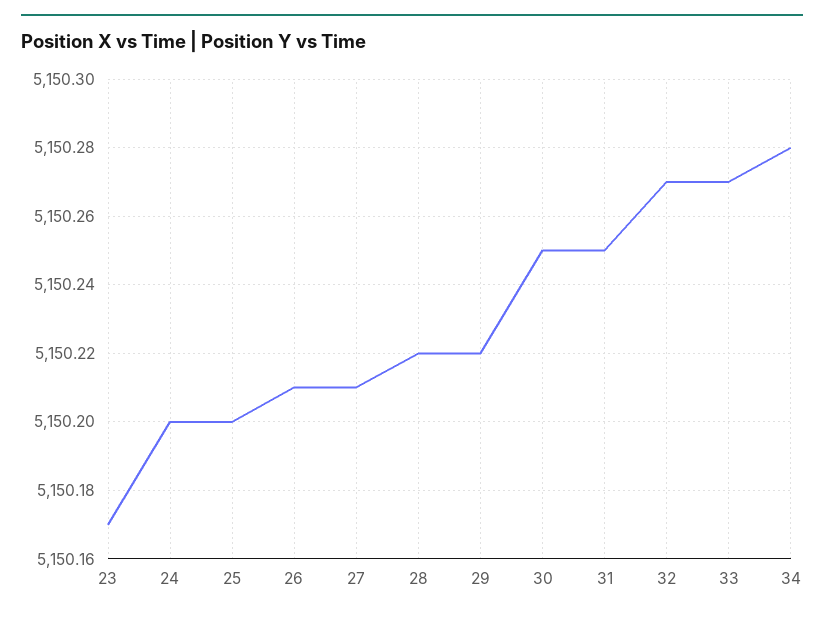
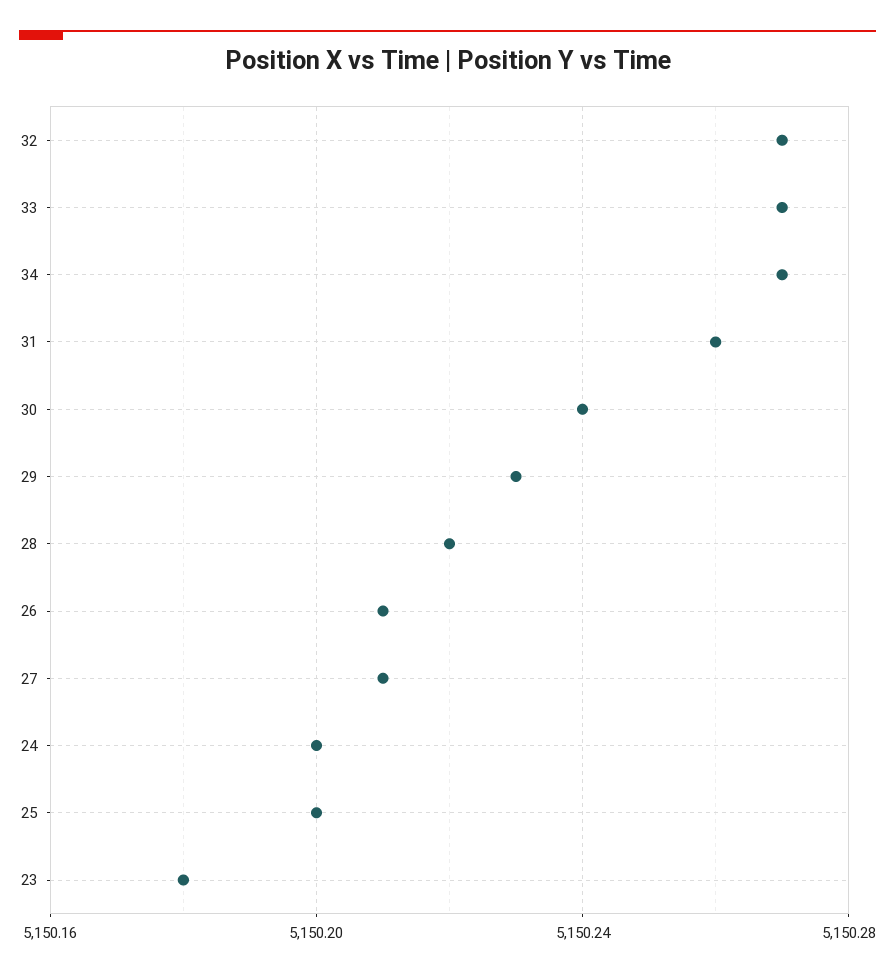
23: 5150.17 -> 5150.18
29: 5150.22 -> 5150.23
30: 5150.25 -> 5150.24
31: 5150.25 -> 5150.26
34: 5150.28 -> 5150.27

